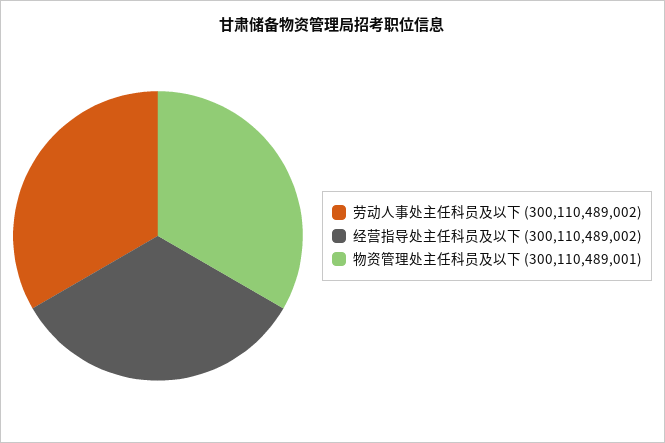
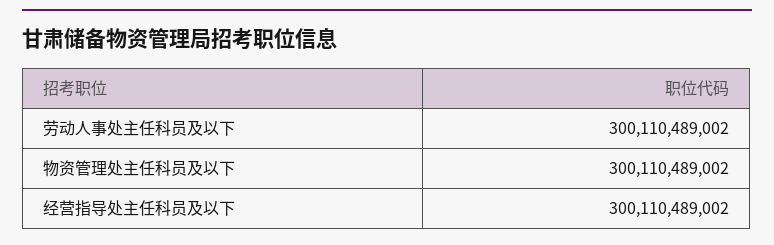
物资管理处主任科员及以下: 300110489001 -> 300110489002

